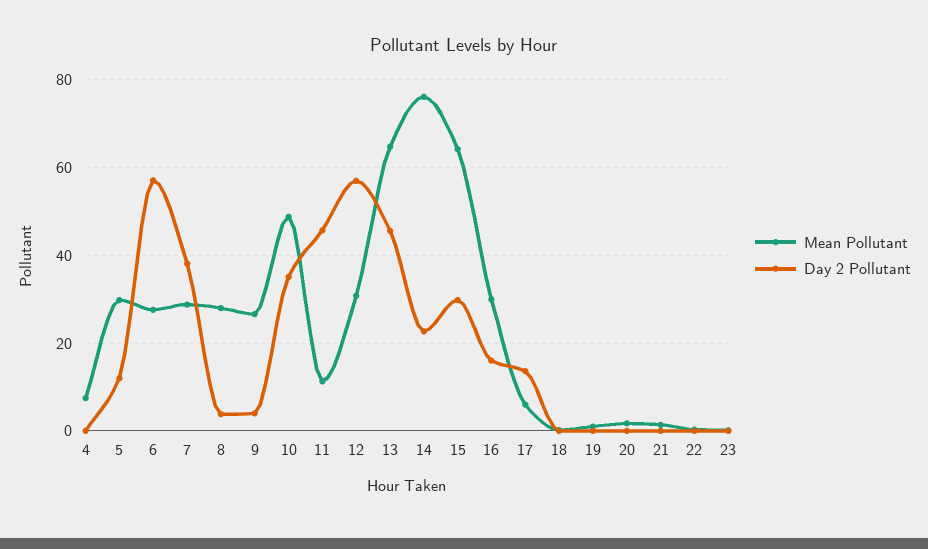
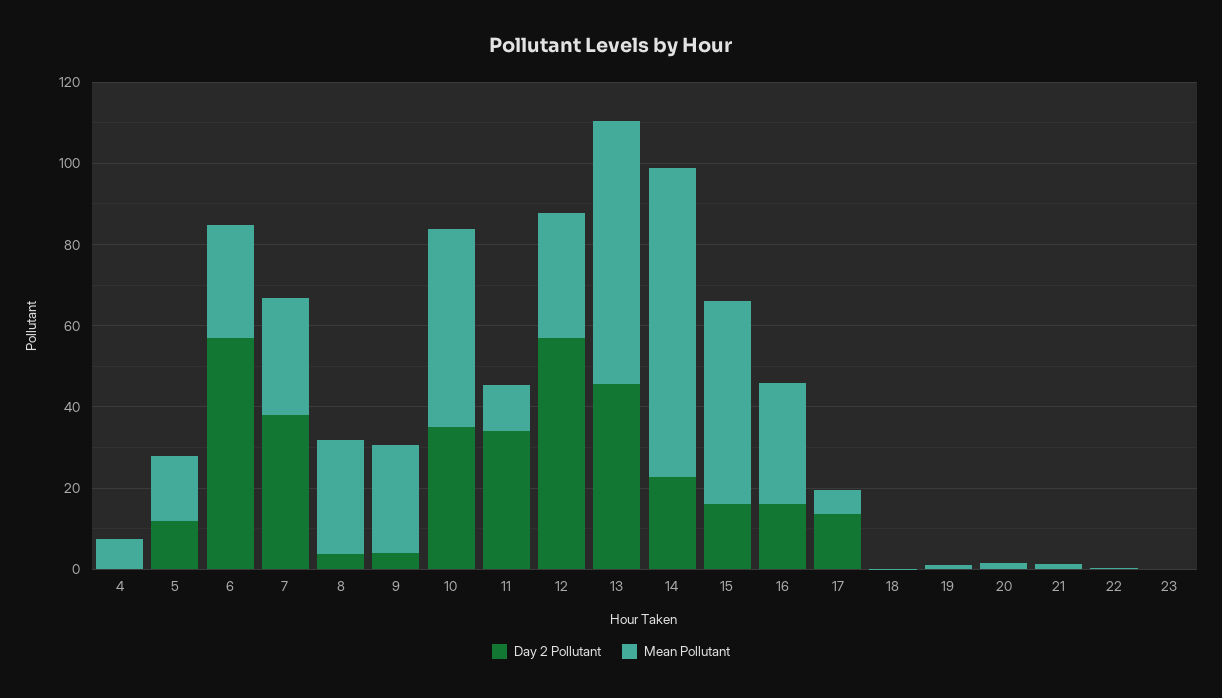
Mean Pollutant, 5: 30 -> 15
Day 2 Pollutant, 11: 46 -> 35
Mean Pollutant, 15: 64 -> 50
Day 2 Pollutant, 15: 30 -> 15

